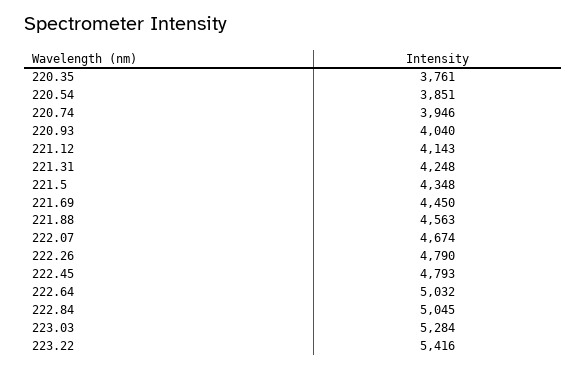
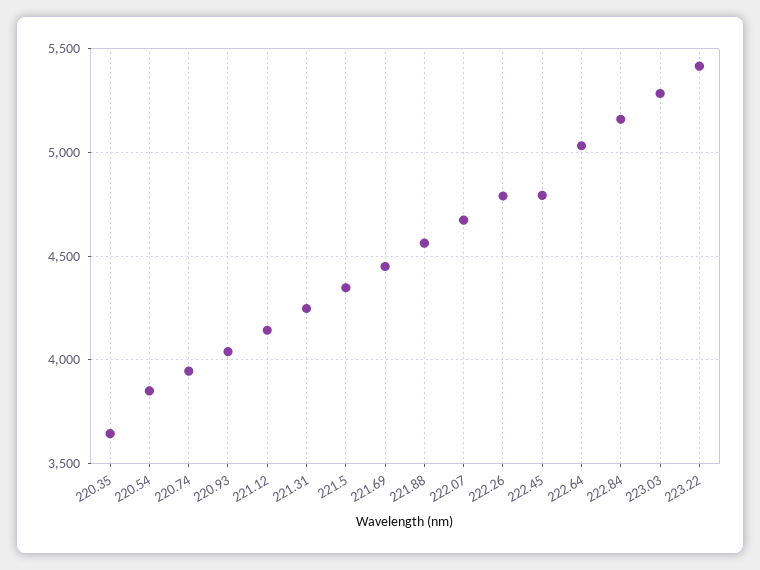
220.35: 3761 -> 3650
222.84: 5045 -> 5150

